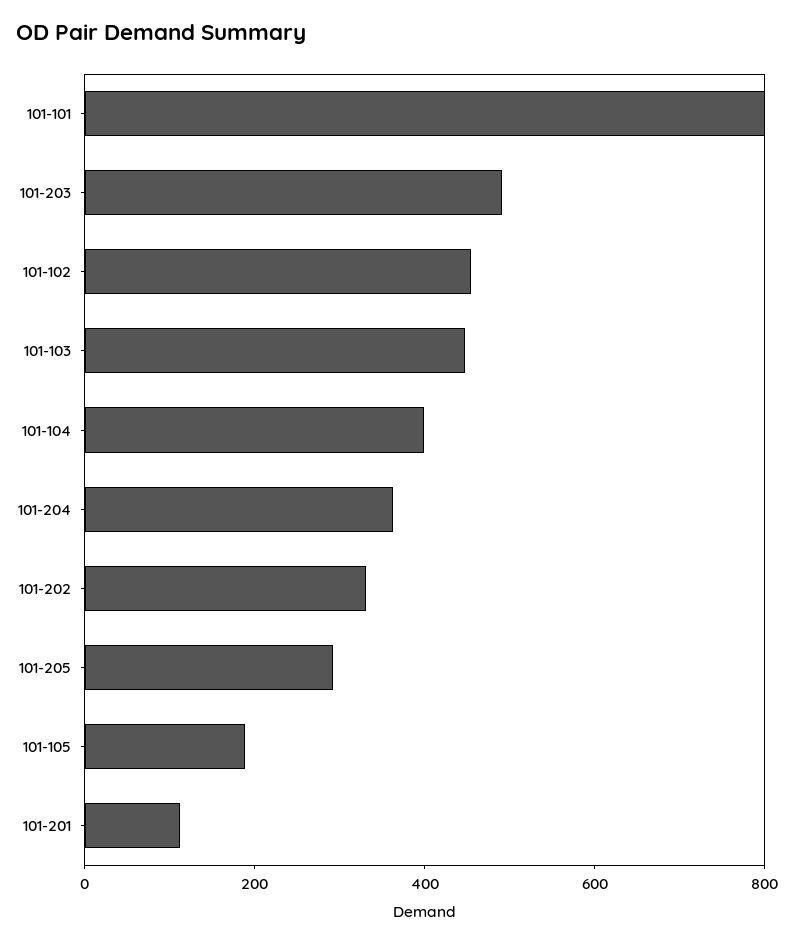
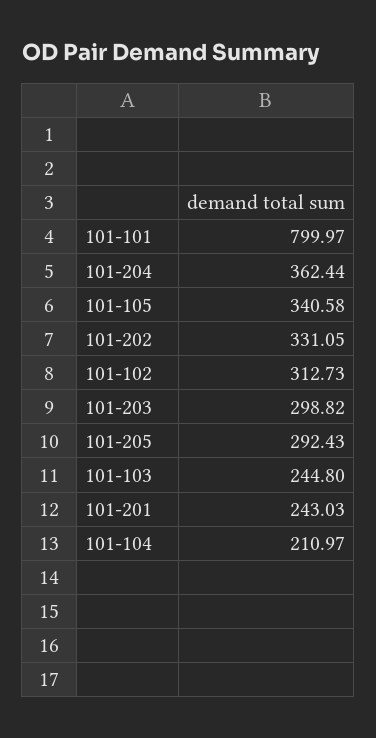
101-203: 500 -> 298.82
101-102: 450 -> 312.73
101-103: 450 -> 244.8
101-104: 400 -> 210.97
101-105: 200 -> 340.58
101-201: 100 -> 243.03

